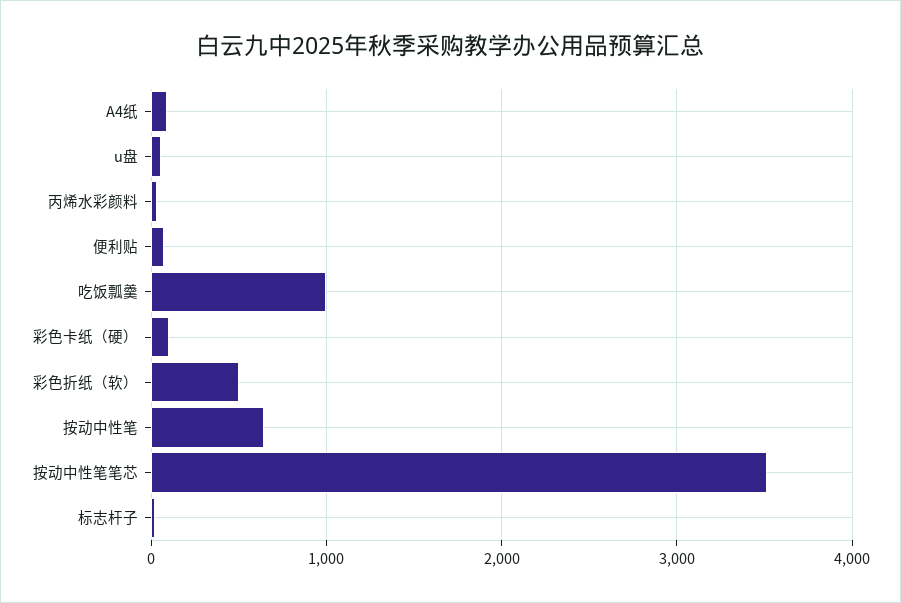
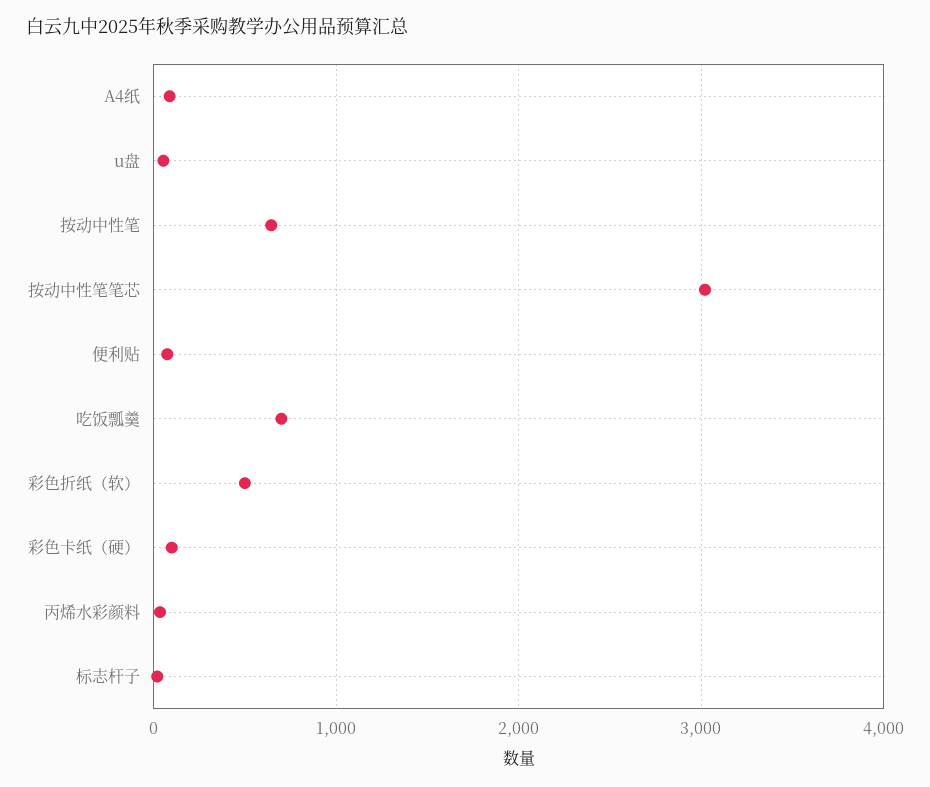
吃饭瓢羹: 1000 -> 700
按动中性笔笔芯: 3500 -> 3000

